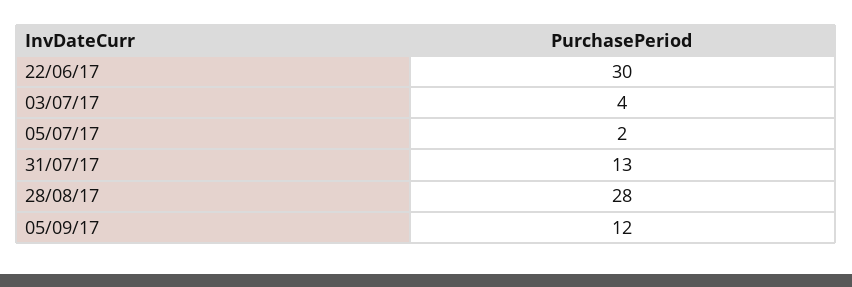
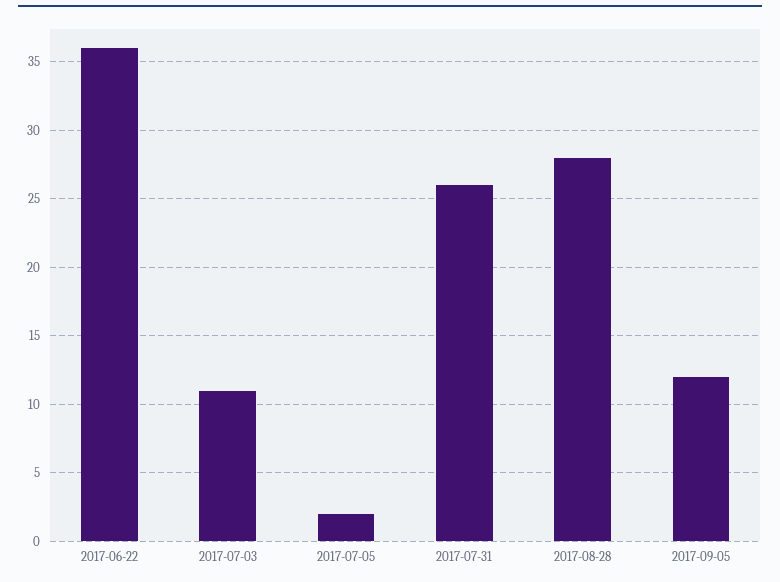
22/06/17: 30 -> 36
03/07/17: 4 -> 11
31/07/17: 13 -> 26

